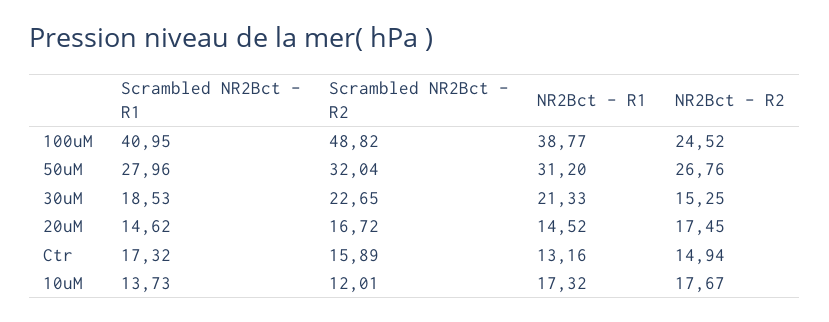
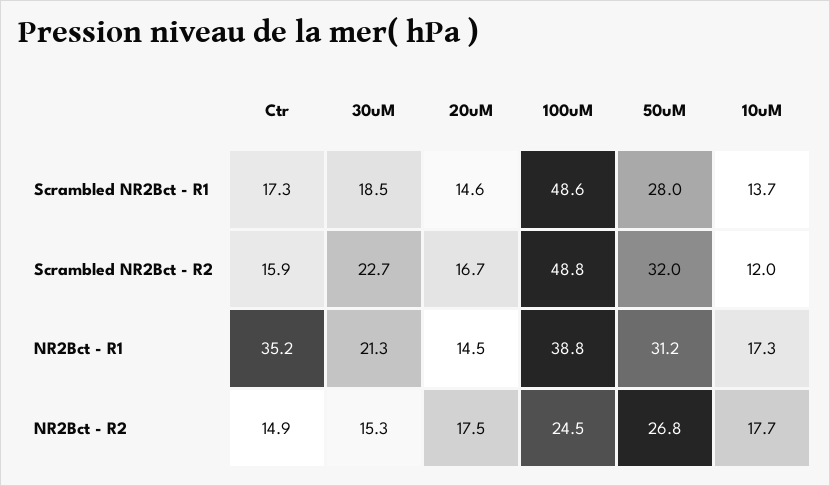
Scrambled NR2Bct - R1, 100uM: 40.95 -> 48.6
NR2Bct - R1, Ctr: 13.16 -> 35.2

